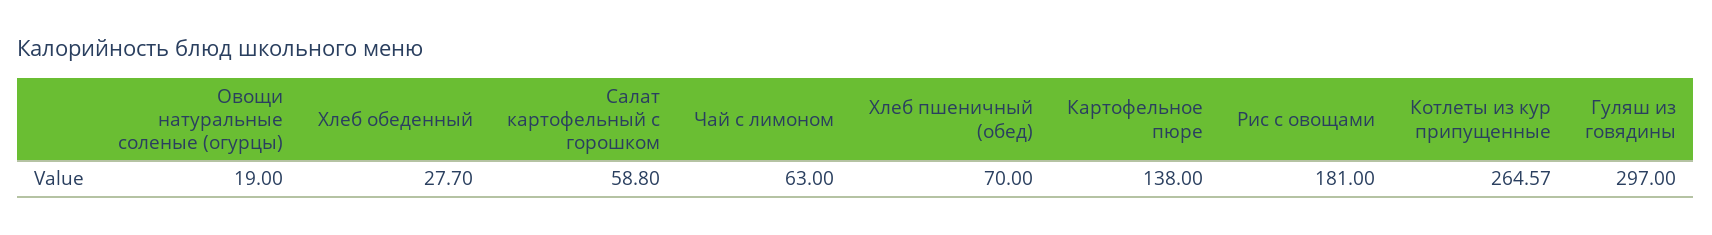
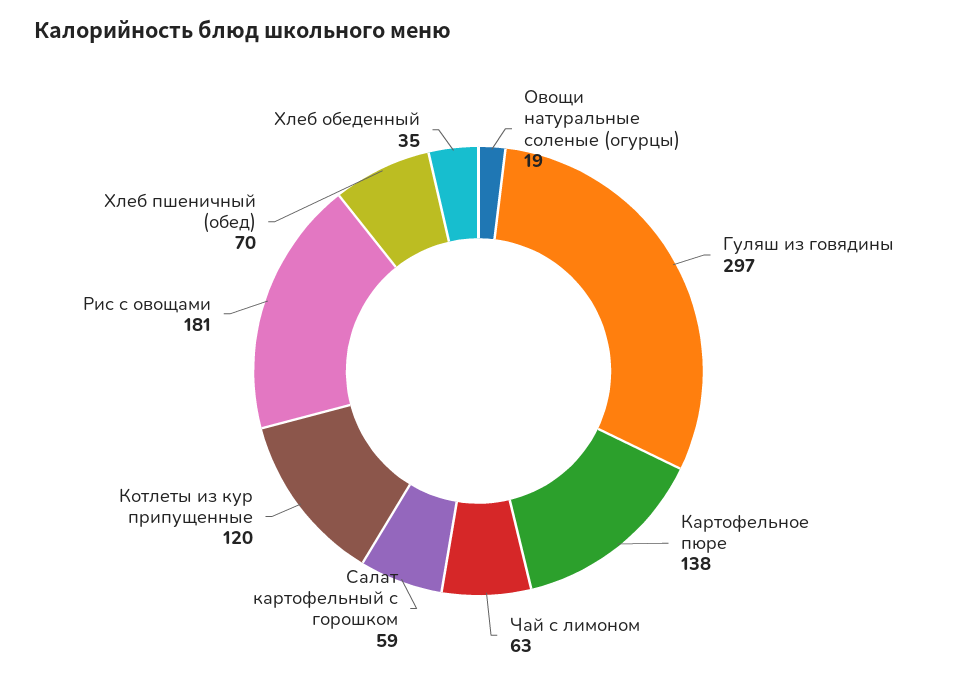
Хлеб обеденный: 27.7 -> 35
Котлеты из кур припущенные: 264.57 -> 120

